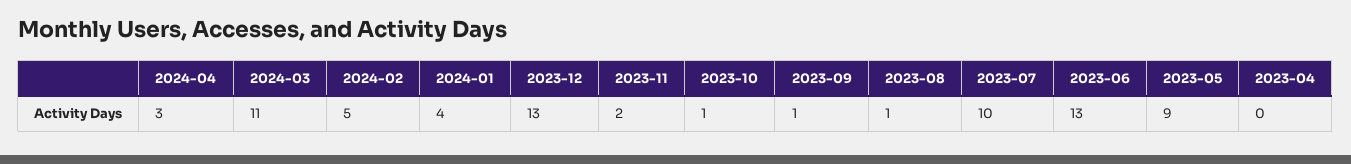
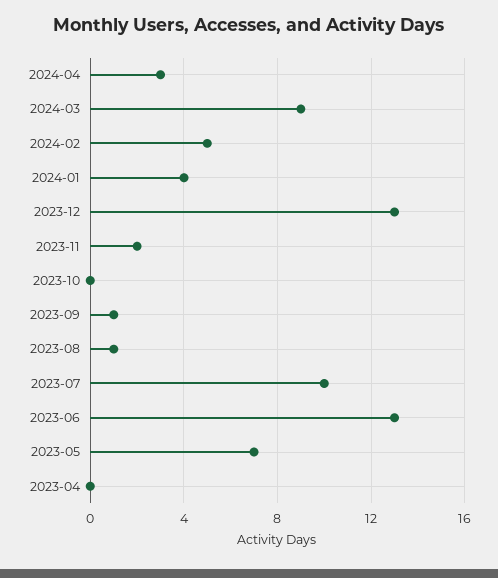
2024-03: 11 -> 9
2023-10: 1 -> 0
2023-05: 9 -> 7

